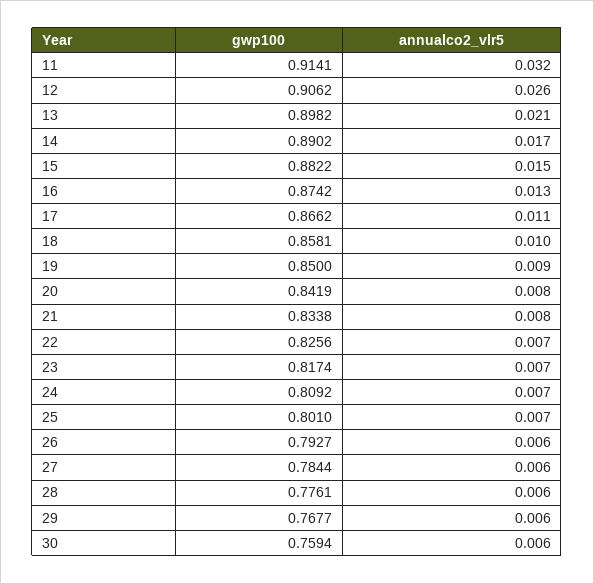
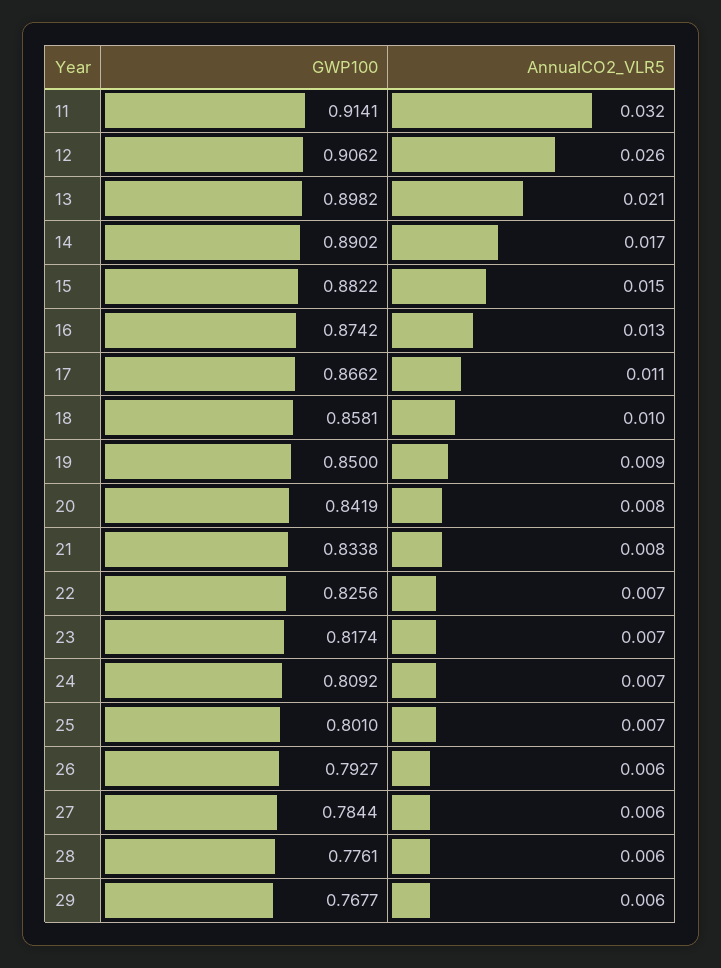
gwp100, 30: 0.7594 -> none
annualco2_vlr5, 30: 0.006 -> none

